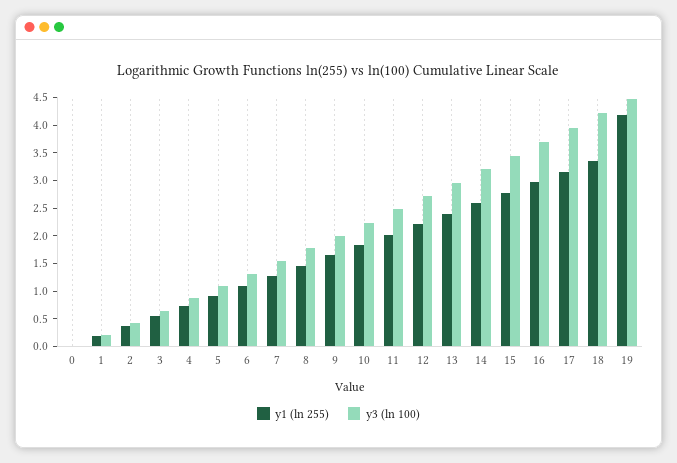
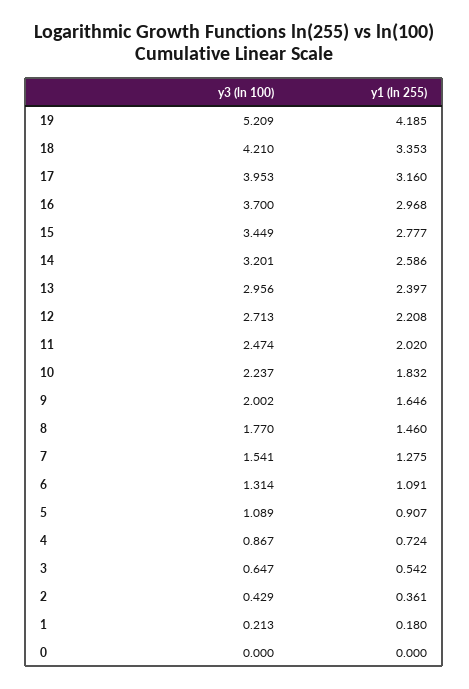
y3 (ln 100), 19: 4.5 -> 5.209

